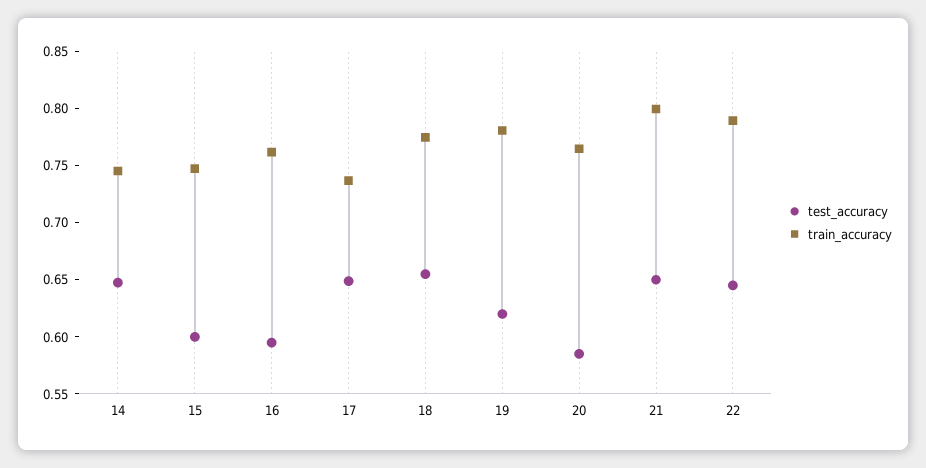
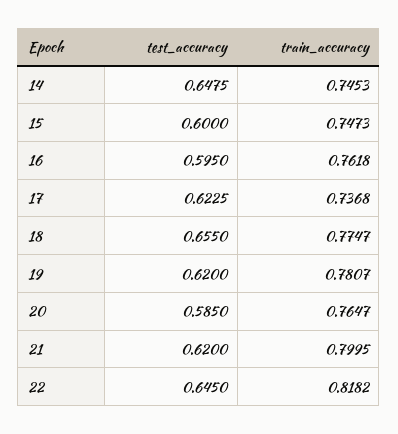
test_accuracy, 17: 0.65 -> 0.6225
test_accuracy, 21: 0.65 -> 0.62
train_accuracy, 22: 0.79 -> 0.8182

